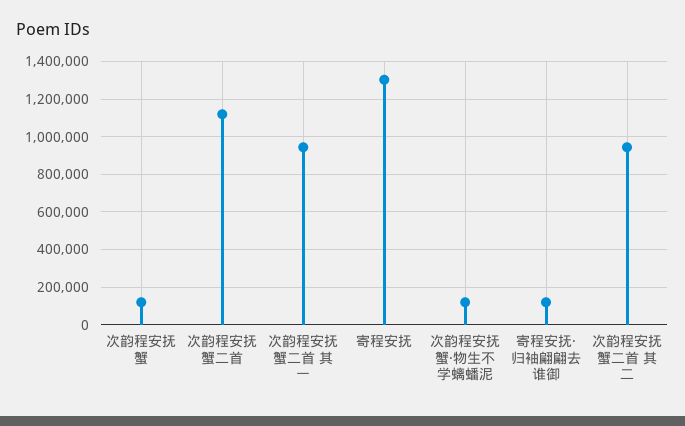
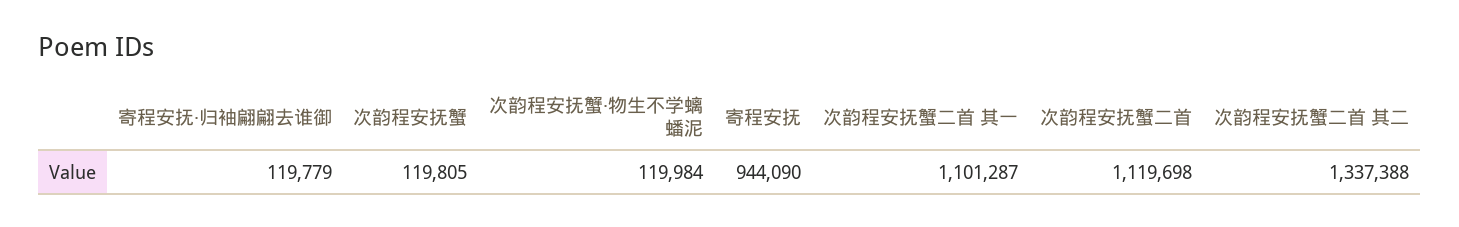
次韵程安抚蟹二首 其一: 950000 -> 1101287
寄程安抚: 1300000 -> 944090
次韵程安抚蟹二首 其二: 950000 -> 1337388

